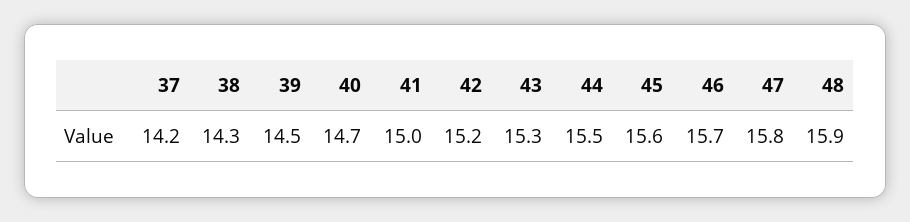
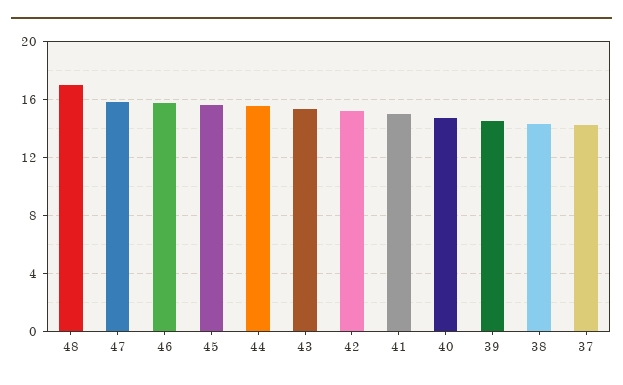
48: 15.9 -> 17

